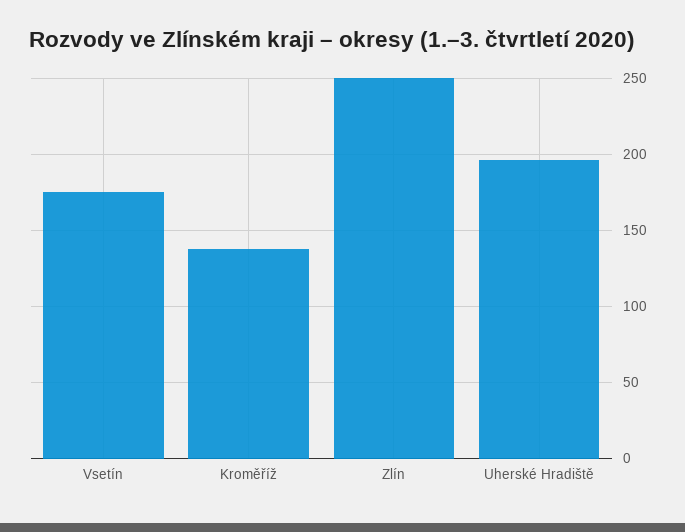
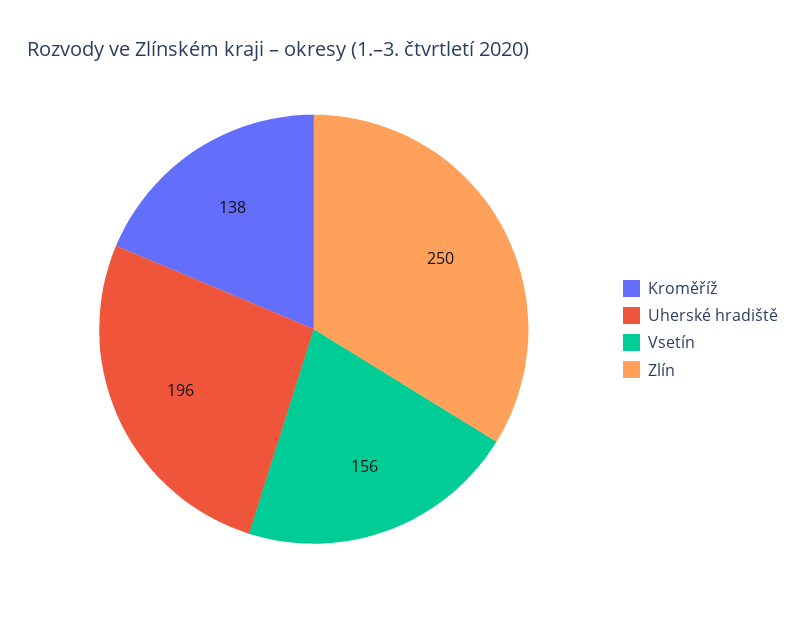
Vsetín: 175 -> 156

